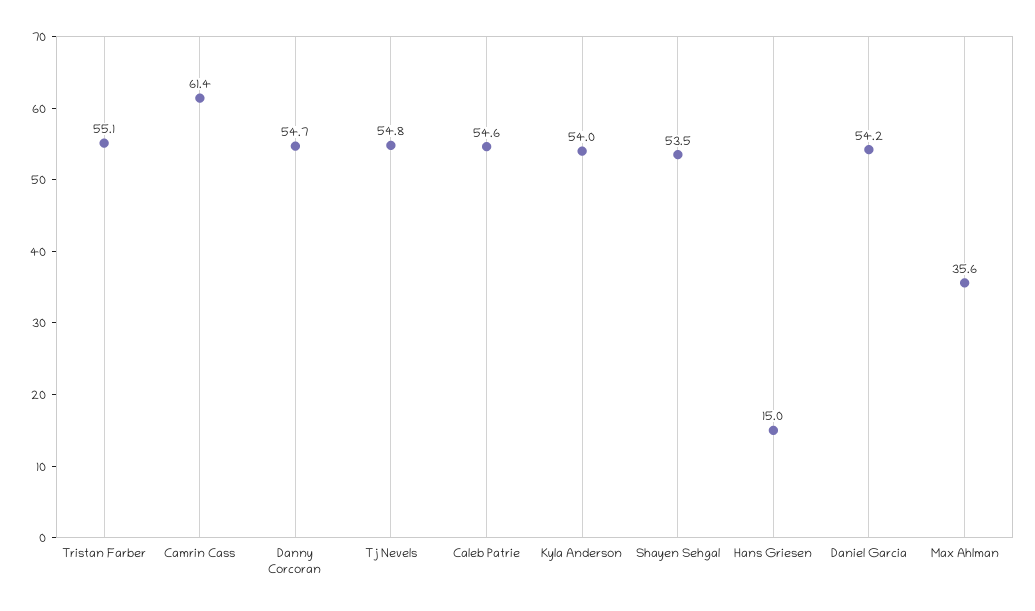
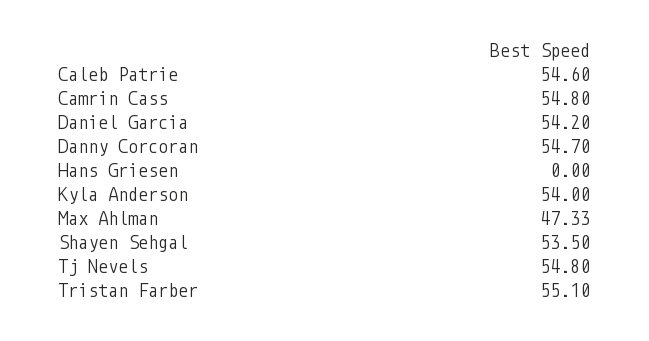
Camrin Cass: 61.4 -> 54.8
Hans Griesen: 15 -> 0
Max Ahlman: 35.6 -> 47.33

